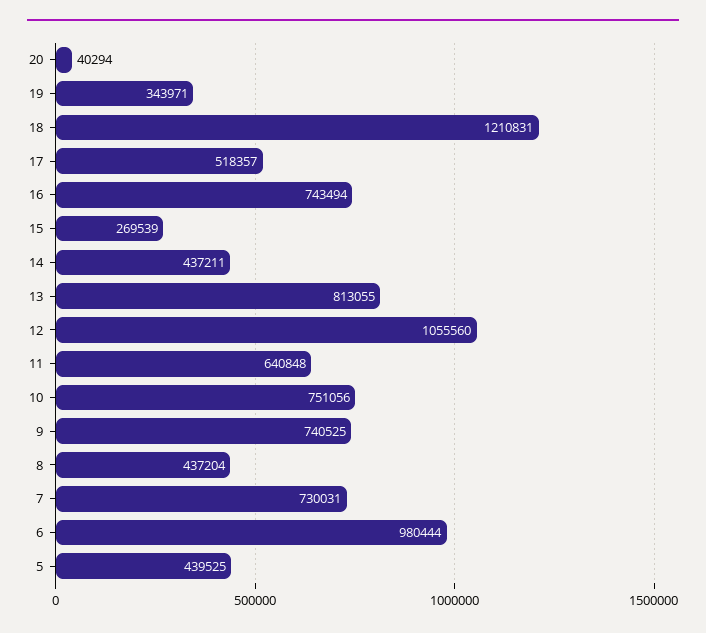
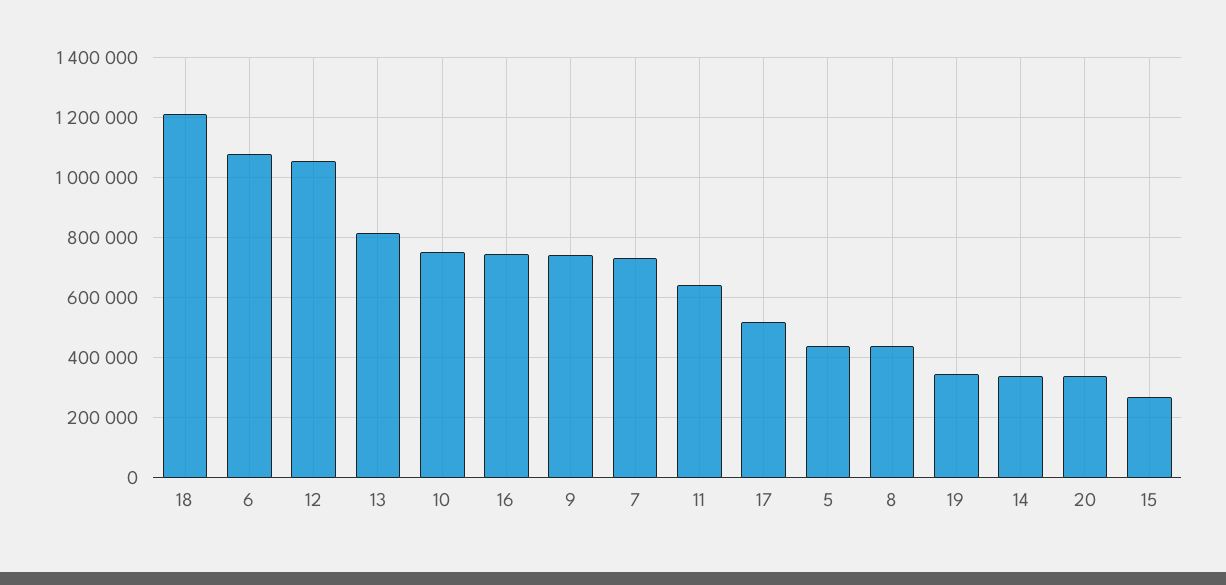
20: 40294 -> 340000
14: 437211 -> 340000
6: 980444 -> 1080000

